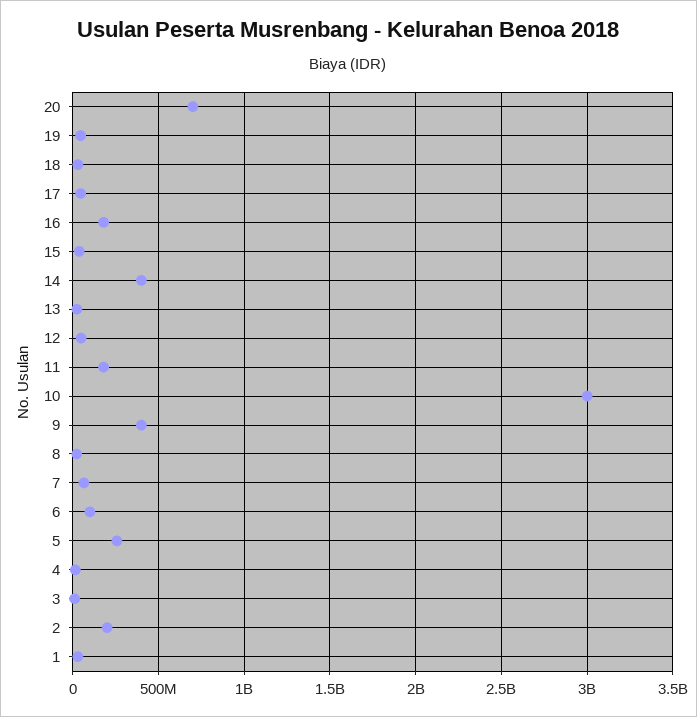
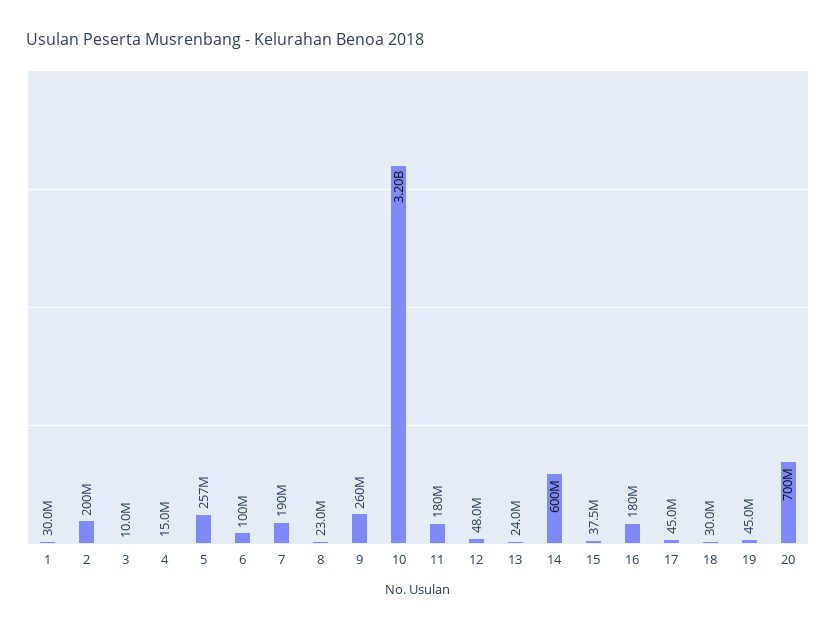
14: 400000000 -> 600000000
10: 3000000000 -> 3200000000
9: 400000000 -> 260000000
7: 50000000 -> 190000000

